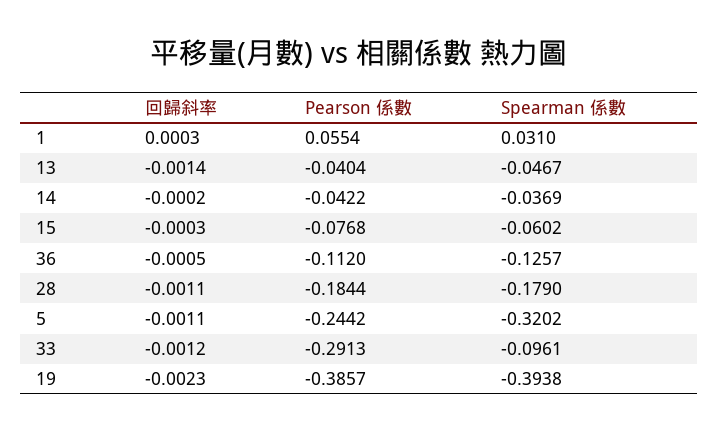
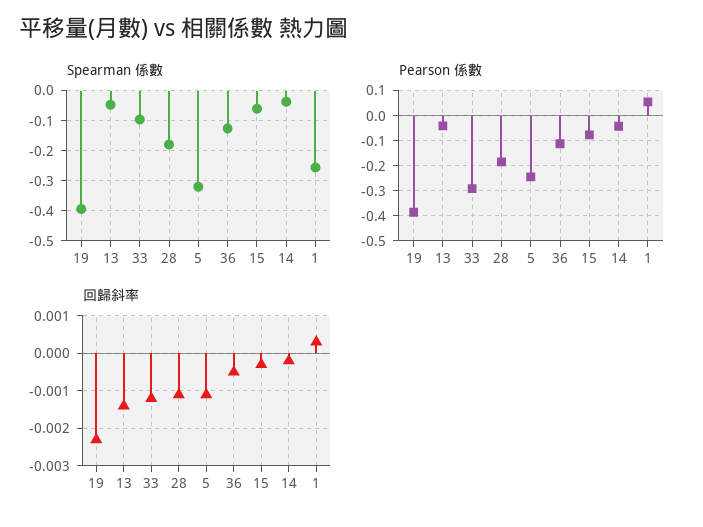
Spearman 係數, 1: 0.031 -> -0.26

